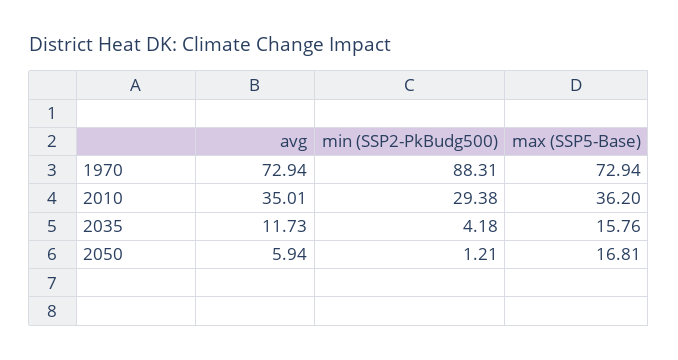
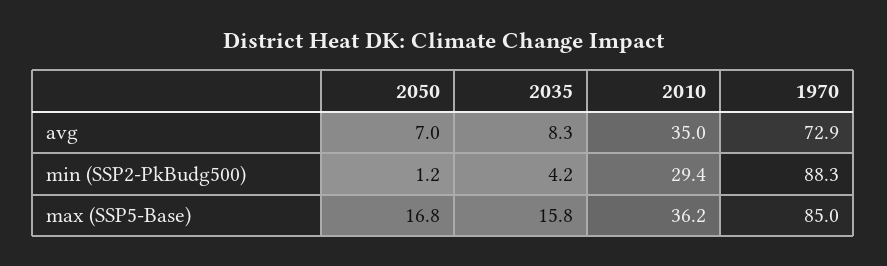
max (SSP5-Base), 1970: 72.94 -> 85
avg, 2035: 11.73 -> 8.3
avg, 2050: 5.94 -> 7

